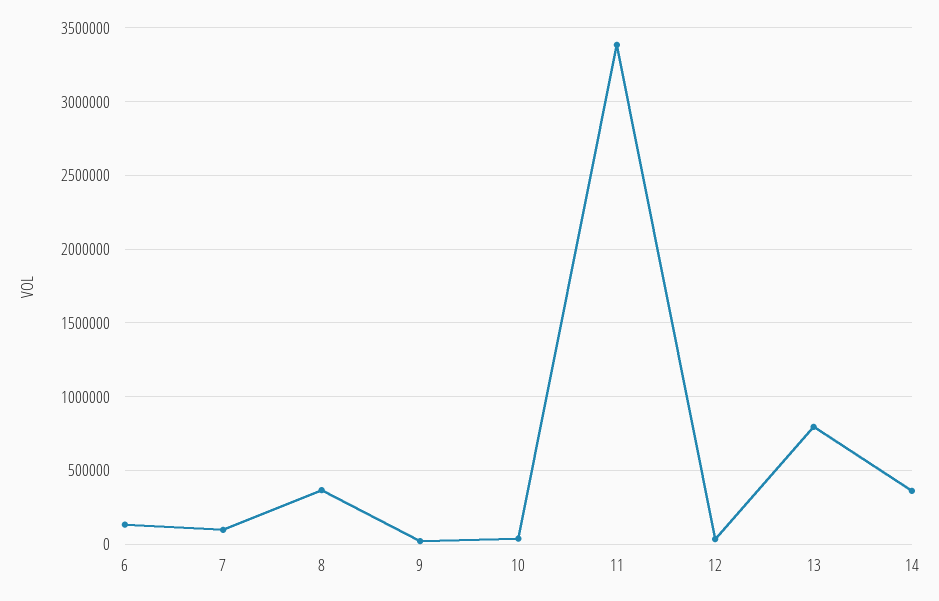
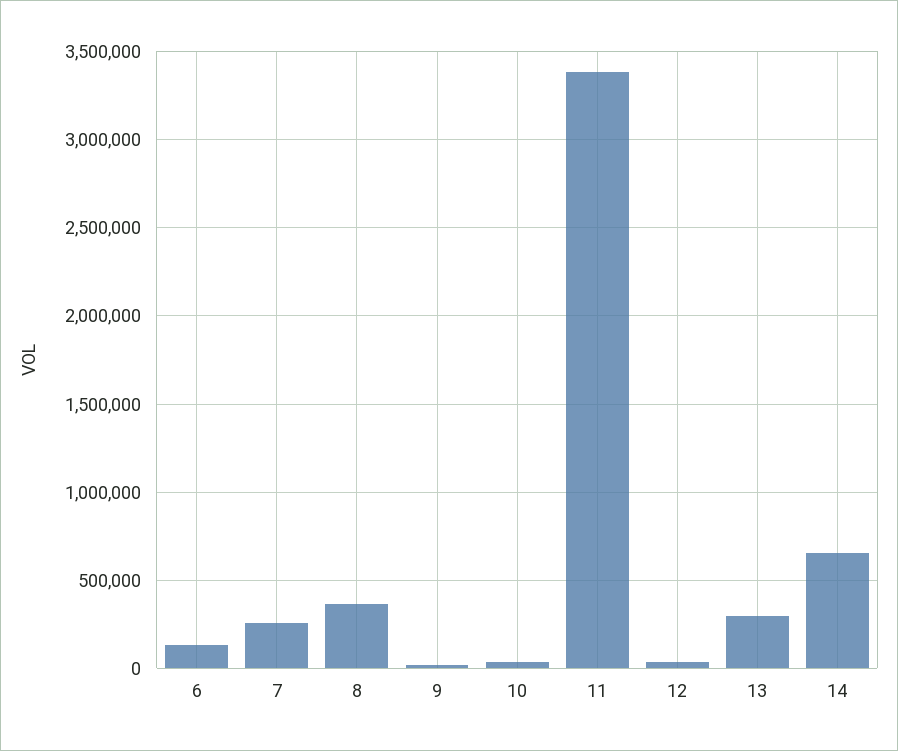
7: 100000 -> 250000
13: 800000 -> 300000
14: 350000 -> 650000

